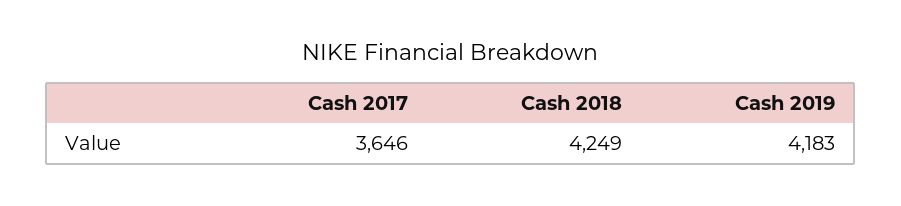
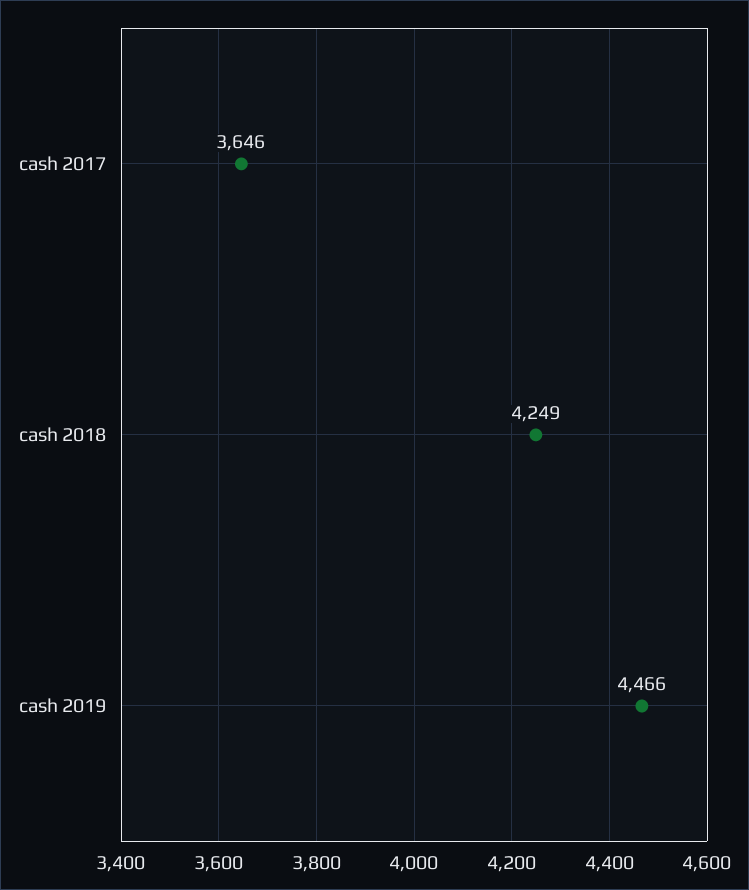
Cash 2019: 4183 -> 4466

